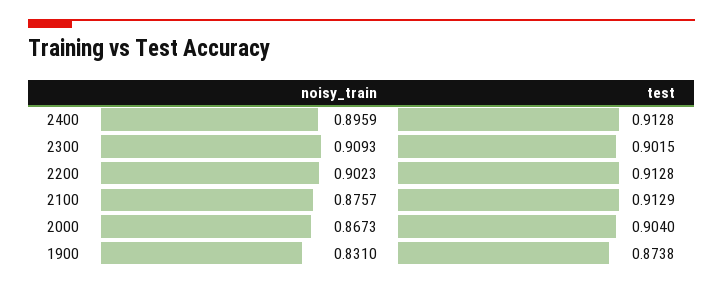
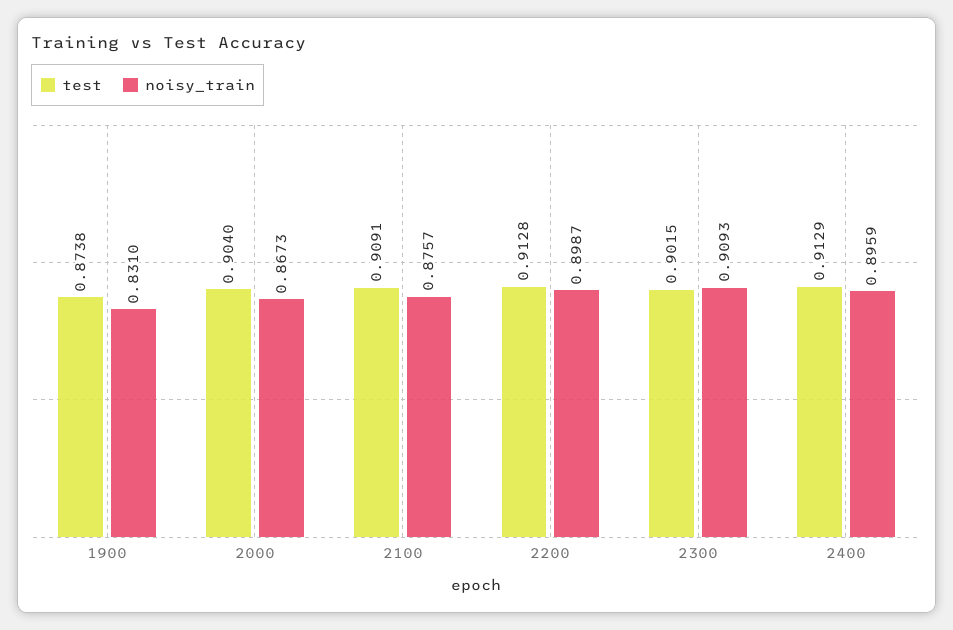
test, 2400: 0.9128 -> 0.9129
noisy_train, 2200: 0.9023 -> 0.8987
test, 2100: 0.9129 -> 0.9091

